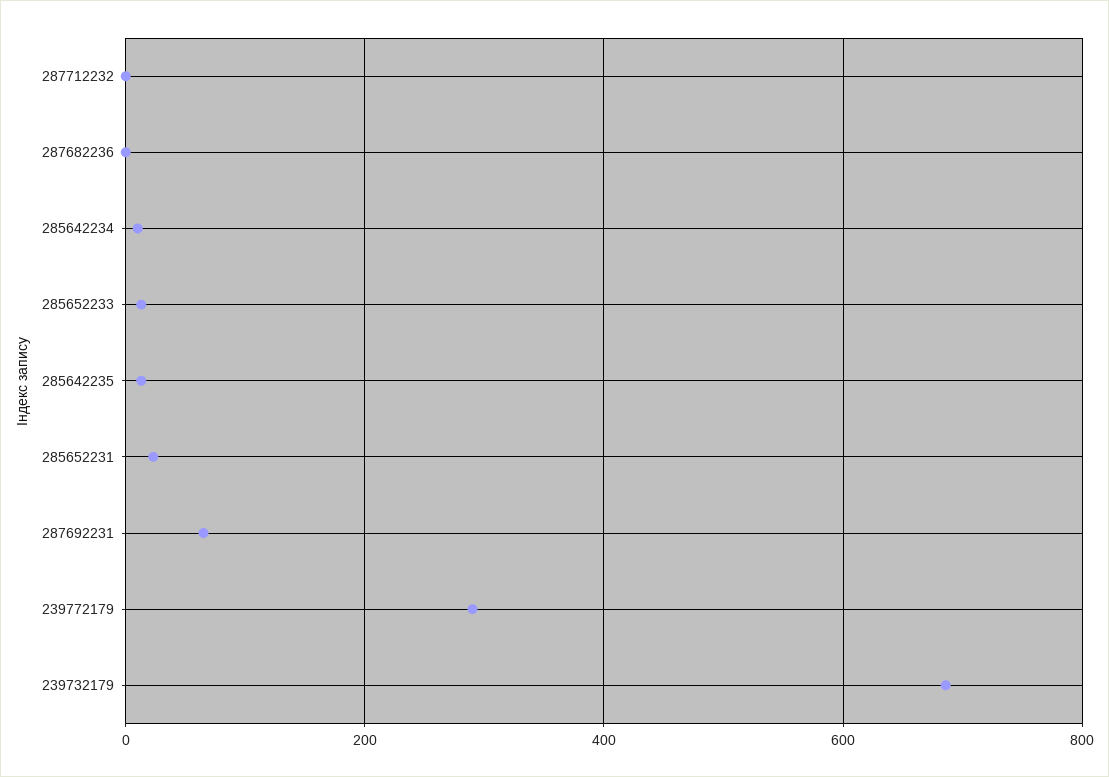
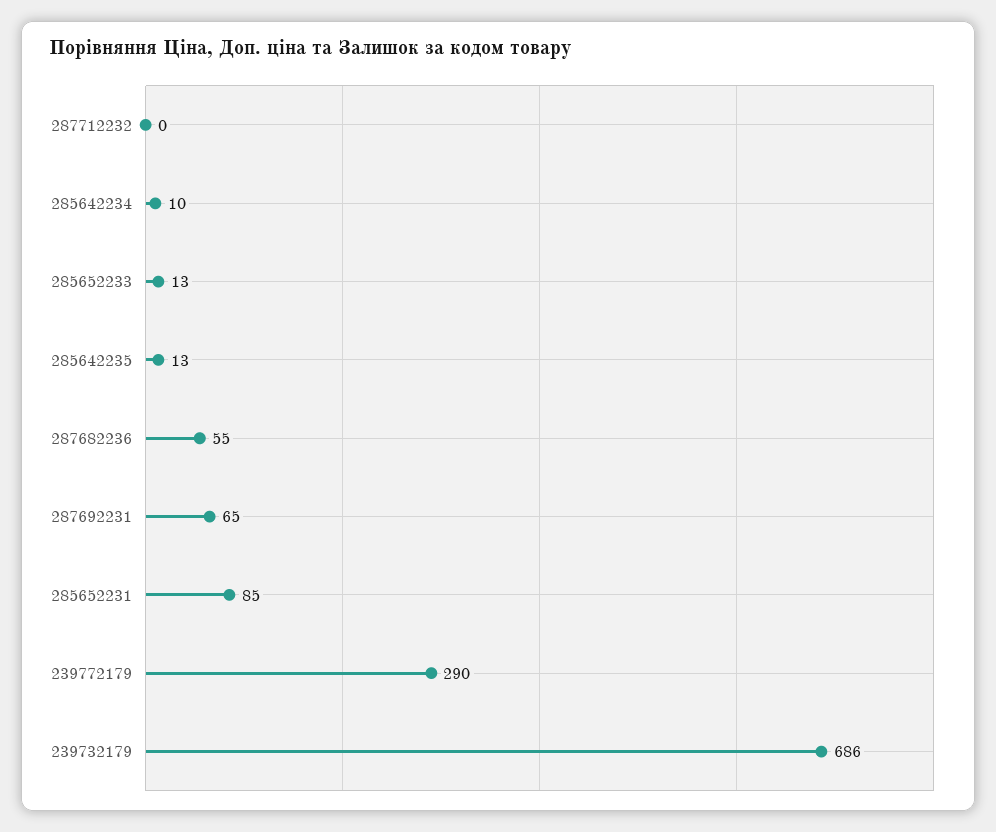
287682236: 0 -> 55
285652231: 20 -> 85

